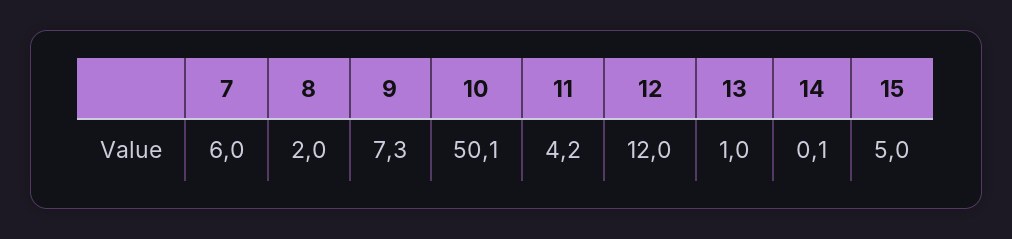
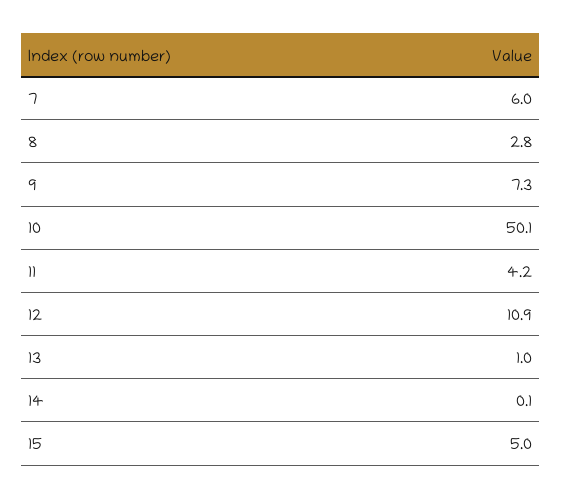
8: 2 -> 2.8
12: 12 -> 10.9

